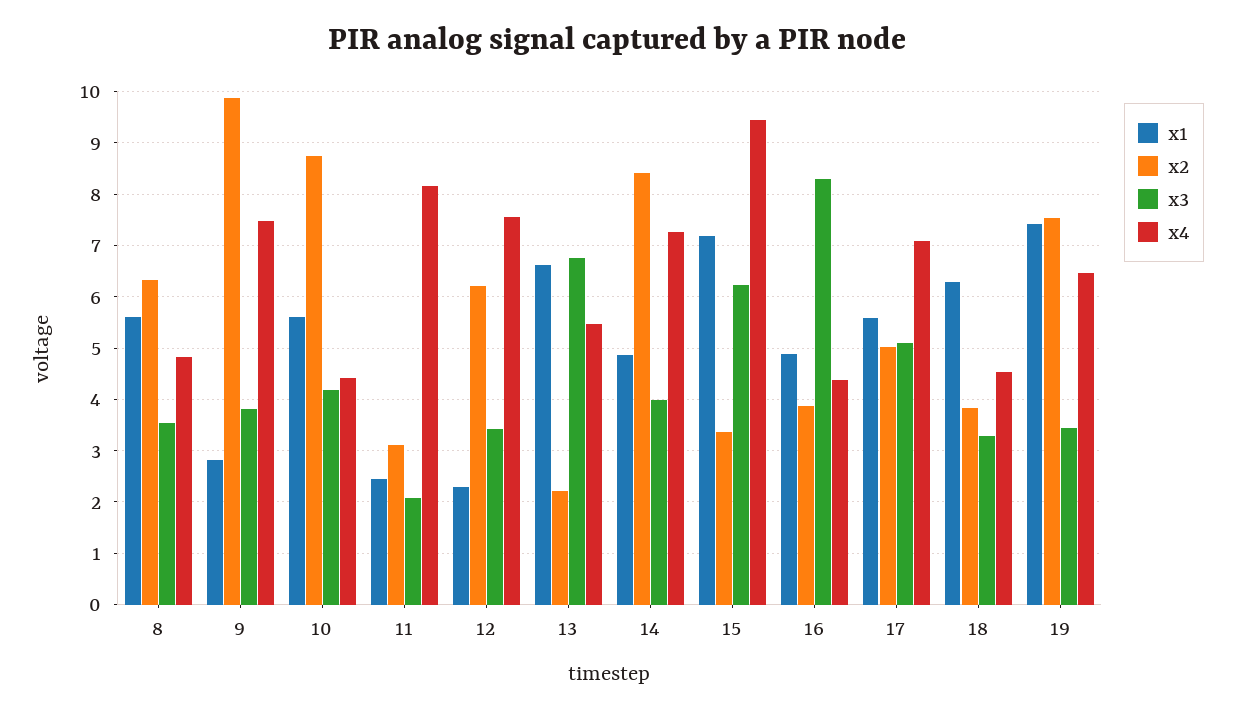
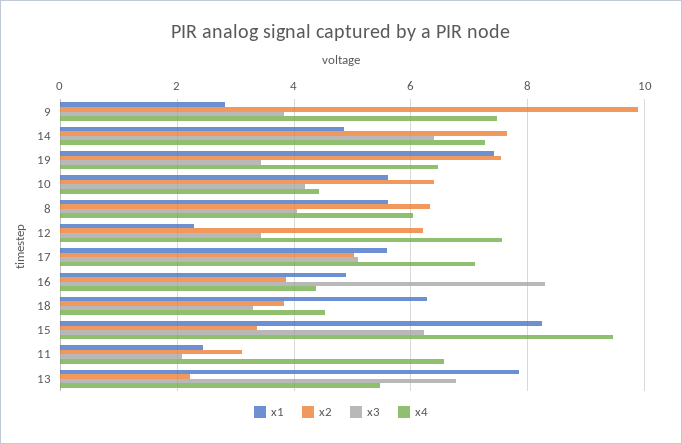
x3, 8: 3.6 -> 4
x4, 8: 4.8 -> 6
x2, 10: 8.8 -> 6.4
x4, 11: 8.2 -> 6.6
x1, 13: 6.6 -> 7.8
x2, 14: 8.4 -> 7.6
x3, 14: 4 -> 6.4
x1, 15: 7.2 -> 8.2

